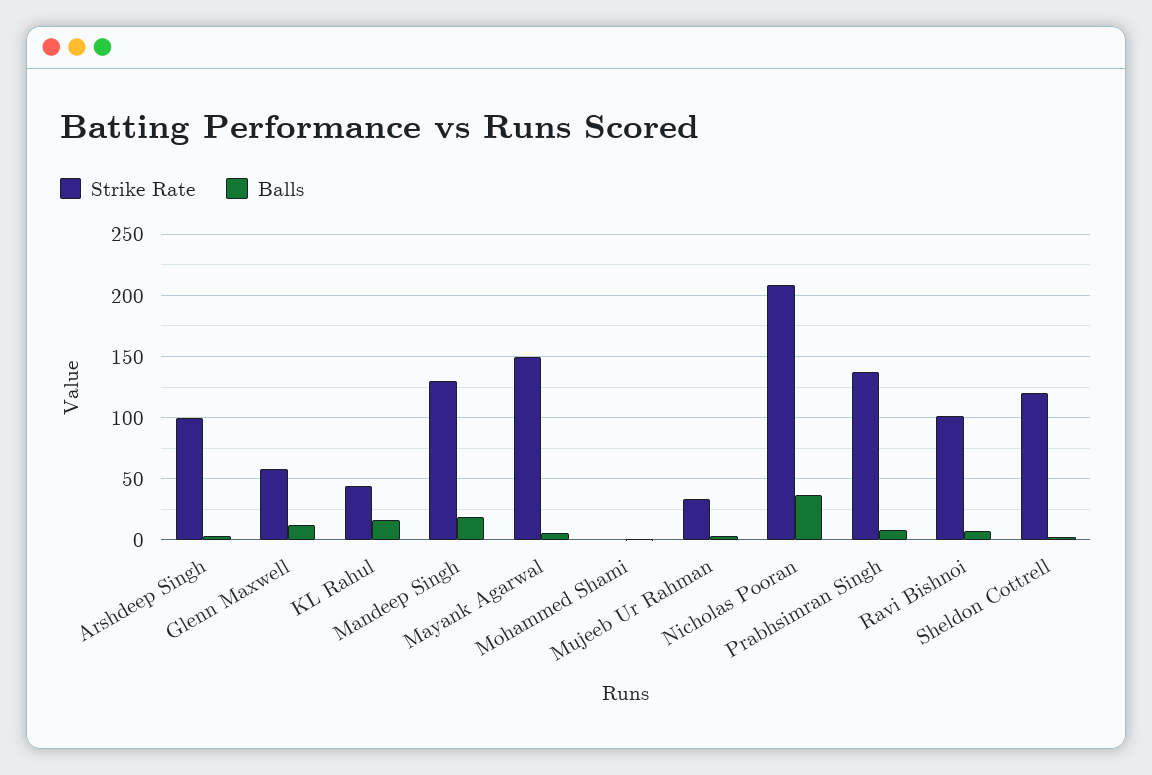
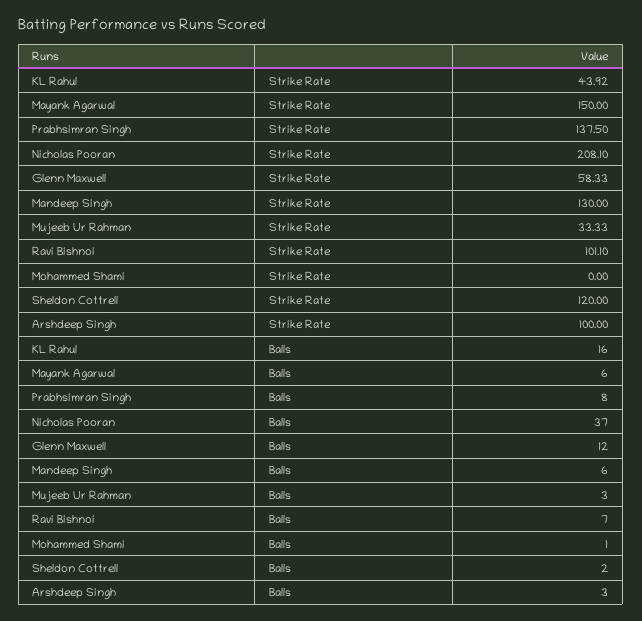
Balls, Mandeep Singh: 20 -> 6

